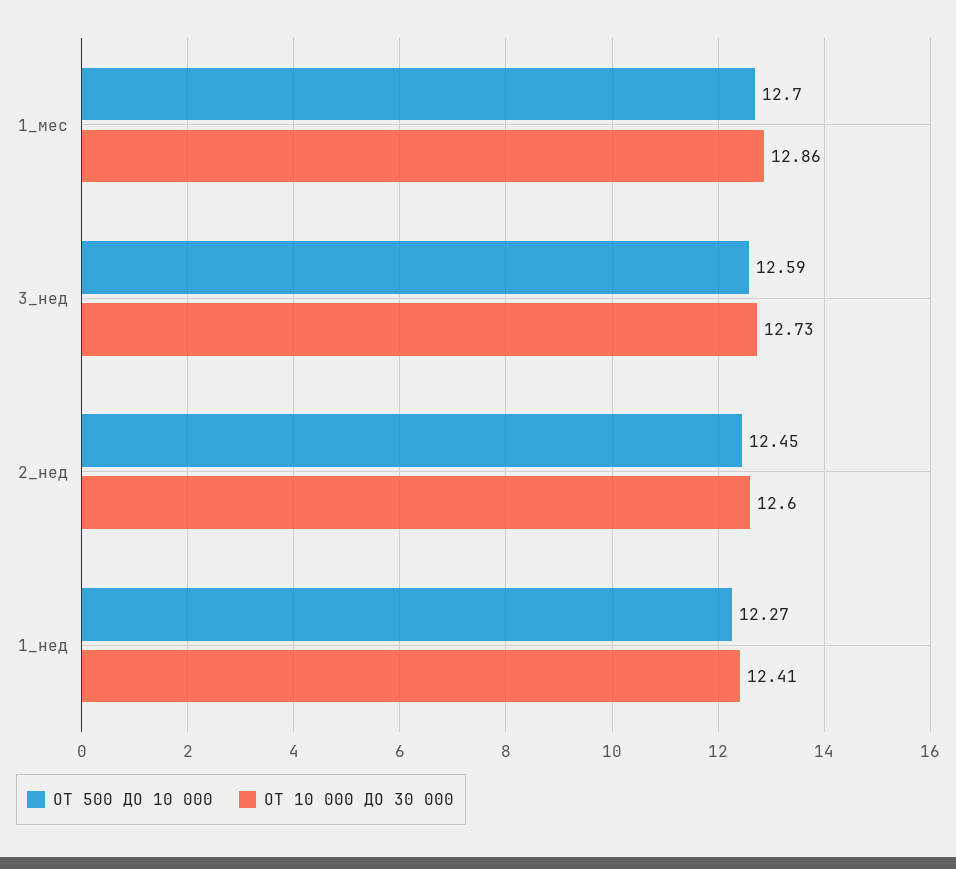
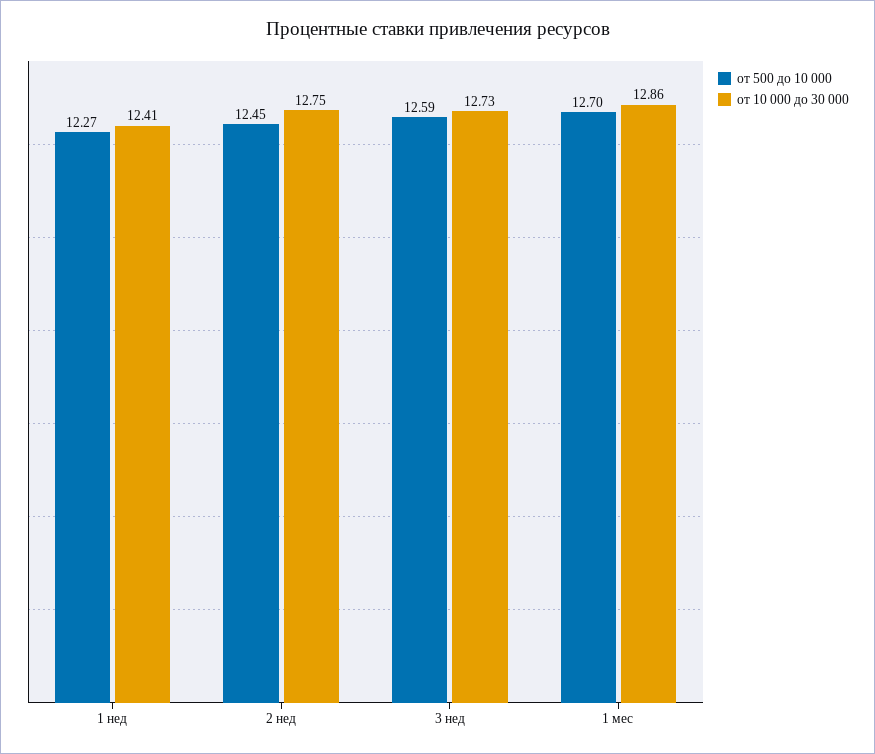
ОТ 10 000 ДО 30 000, 2_нед: 12.6 -> 12.75

